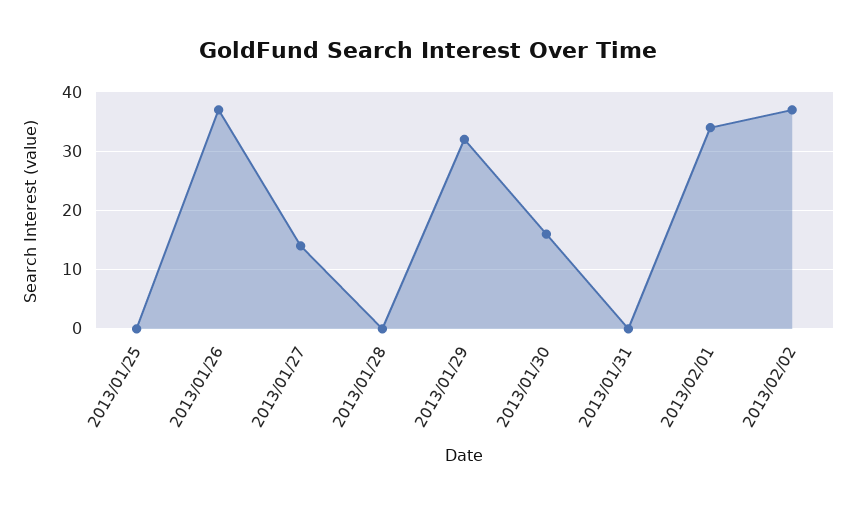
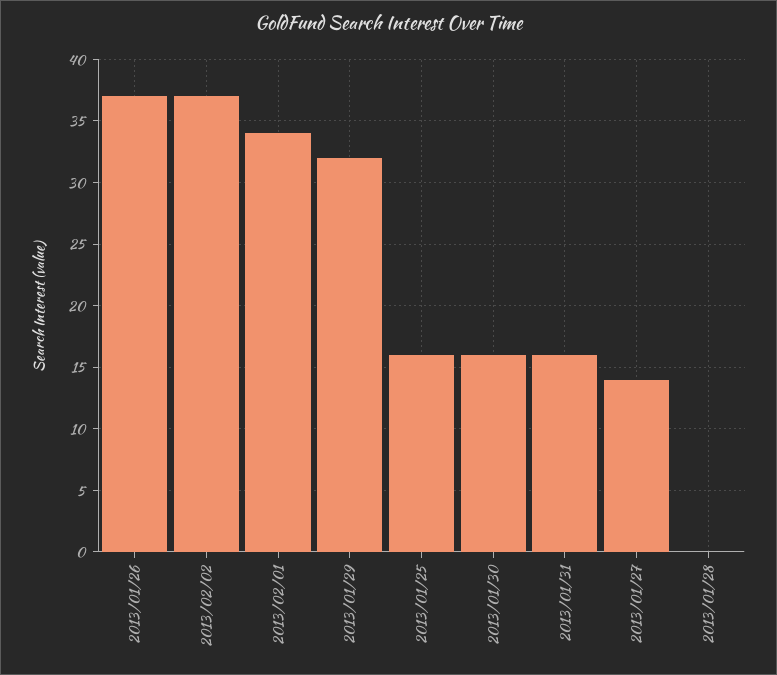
2013/01/25: 0 -> 16
2013/01/31: 0 -> 16

